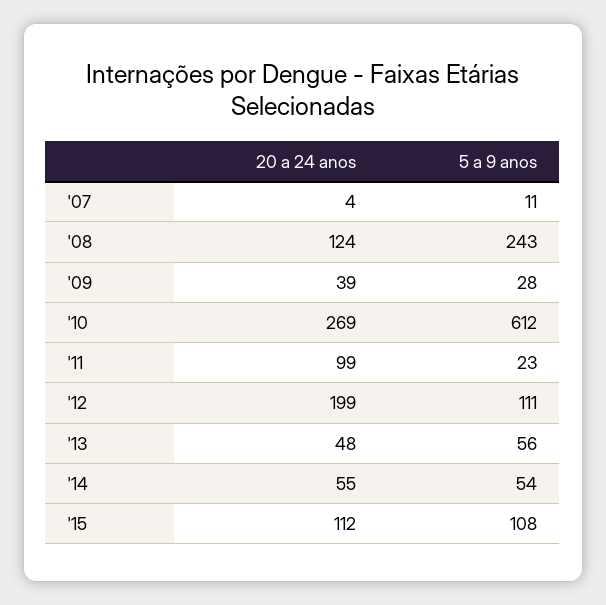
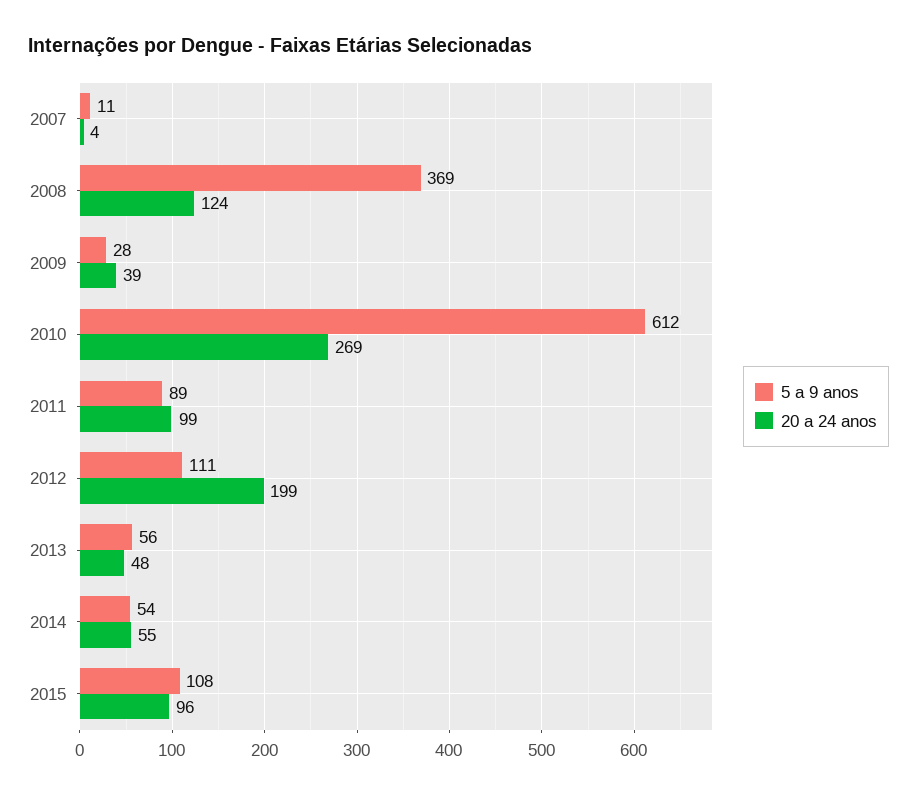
5 a 9 anos, '08: 243 -> 369
5 a 9 anos, '11: 23 -> 89
20 a 24 anos, '15: 112 -> 96

